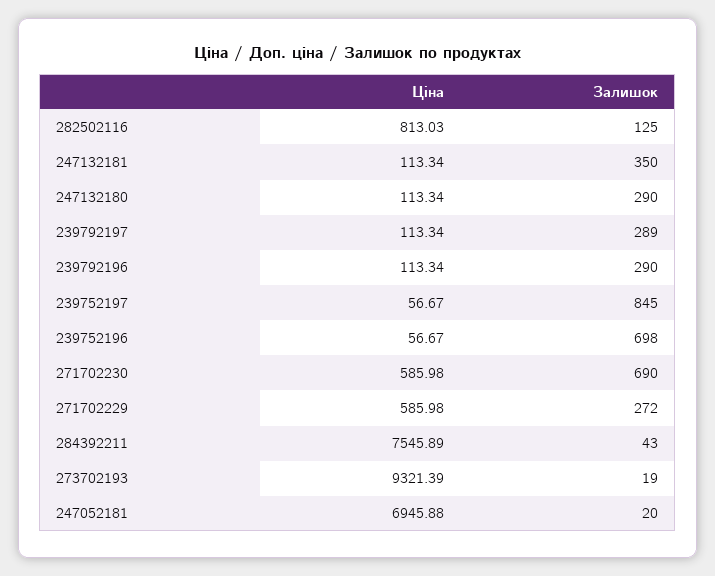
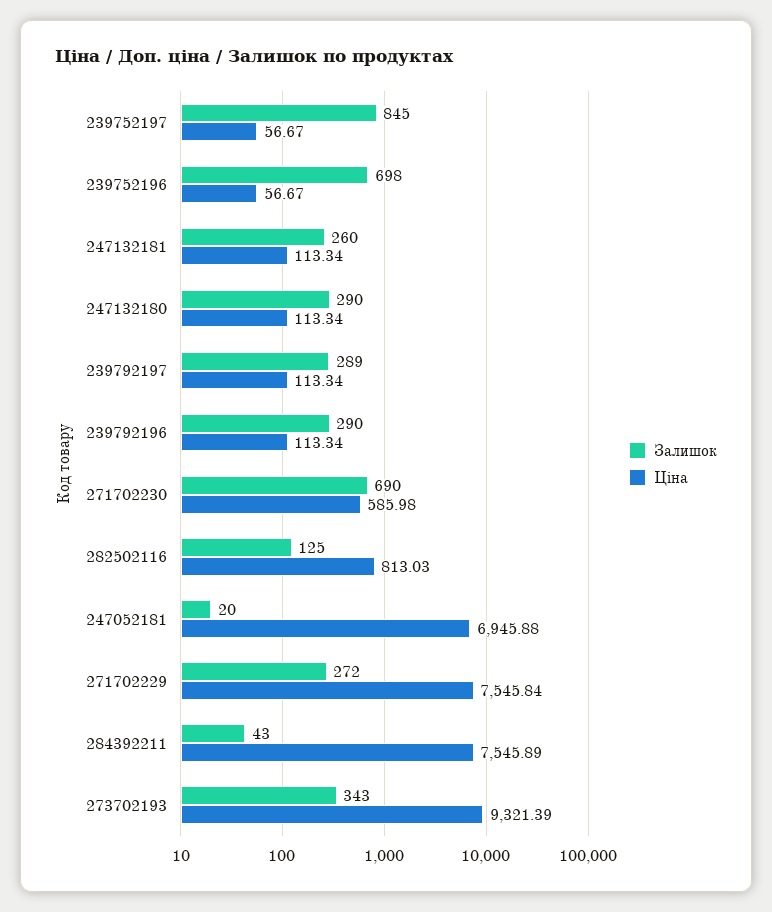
Залишок, 247132181: 350 -> 260
Ціна, 271702229: 585.98 -> 7545.84
Залишок, 273702193: 19 -> 343

